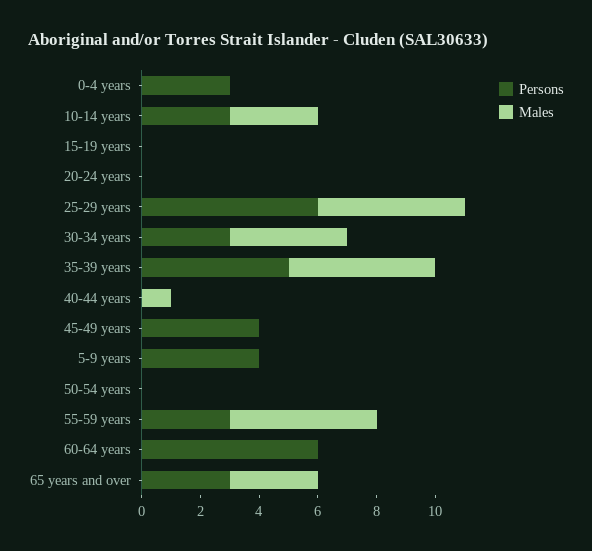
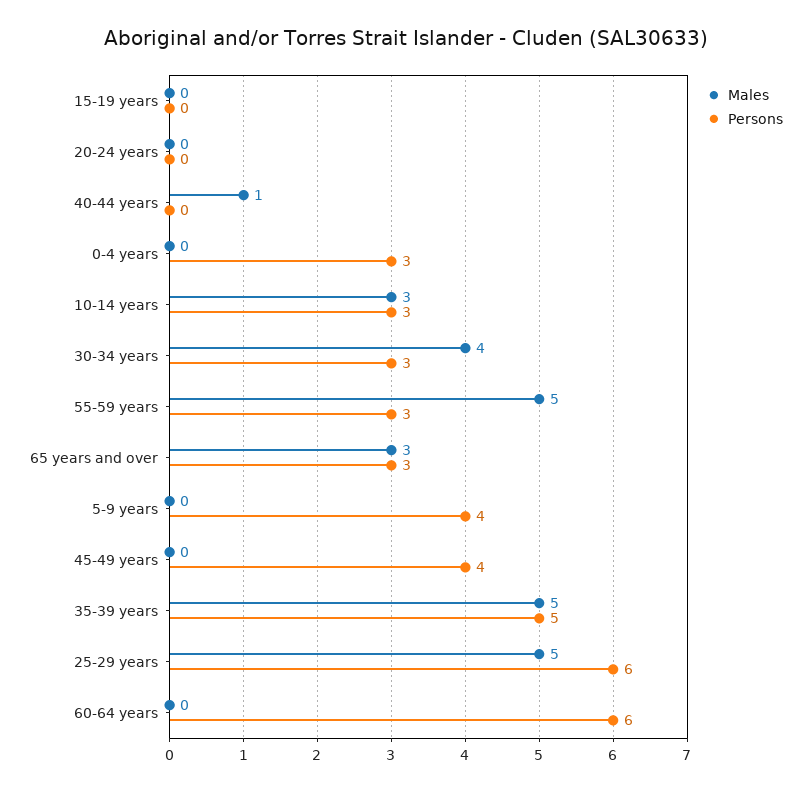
Persons, 50-54 years: 0 -> none
Males, 50-54 years: 0 -> none

